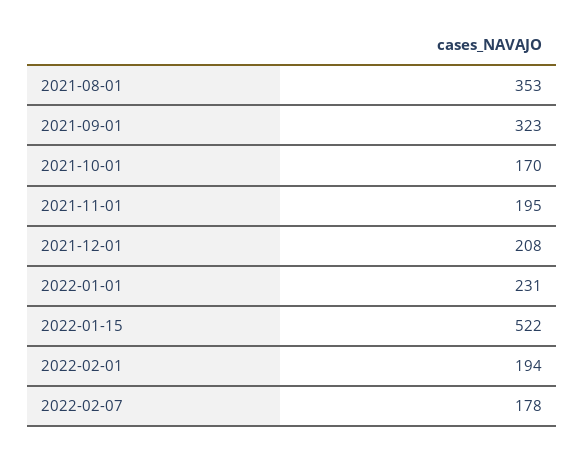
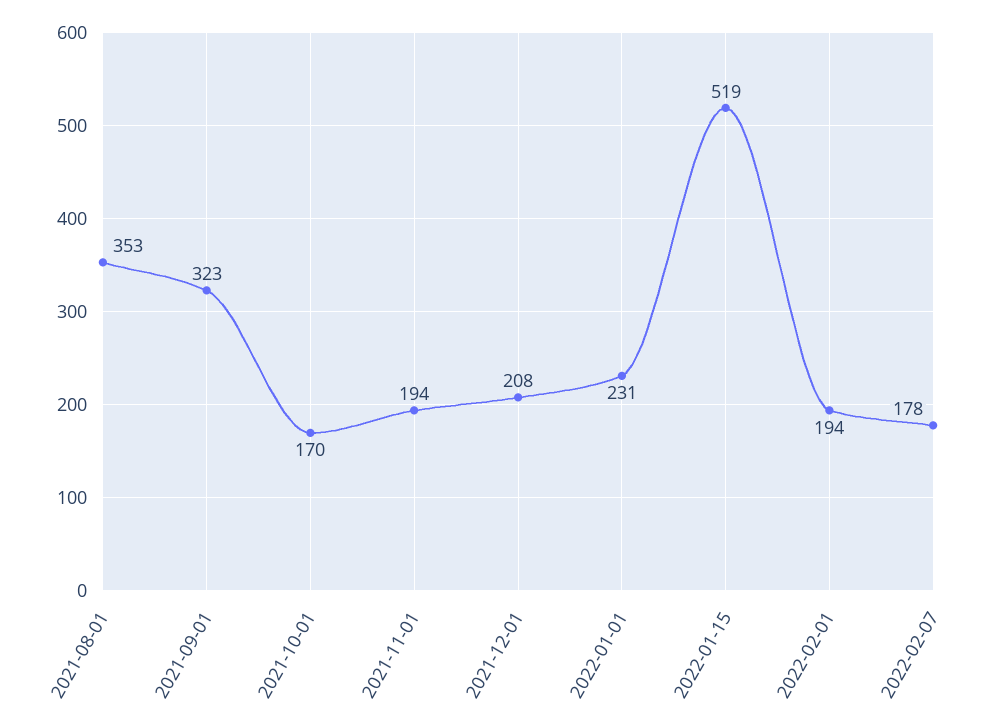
2021-11-01: 195 -> 194
2022-01-15: 522 -> 519

